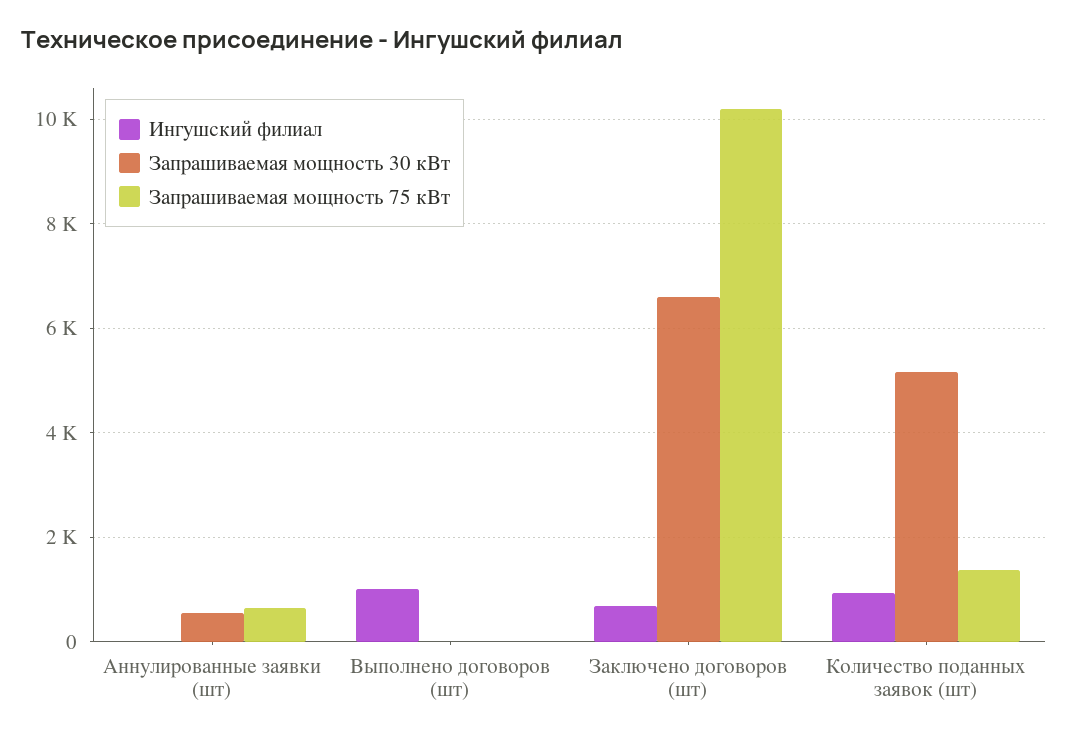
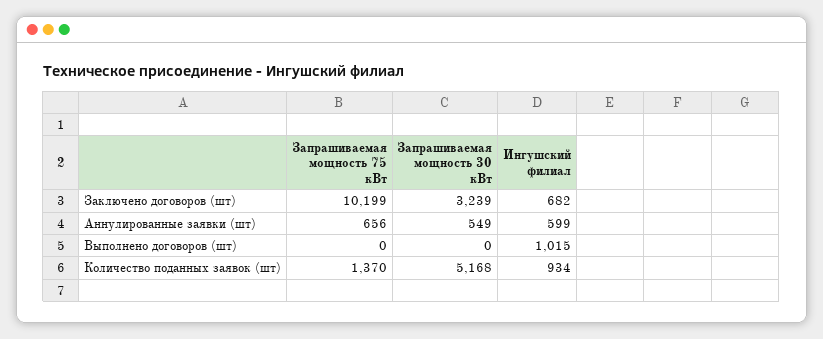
Ингушский филиал, Аннулированные заявки (шт): 0 -> 599
Запрашиваемая мощность 30 кВт, Заключено договоров (шт): 6600 -> 3239

